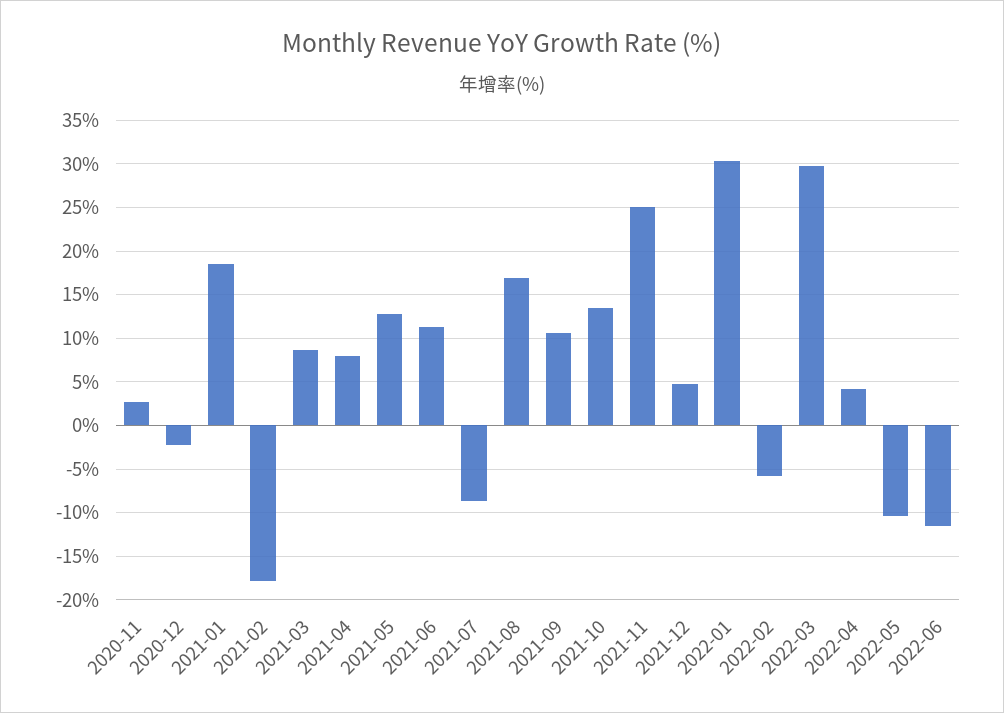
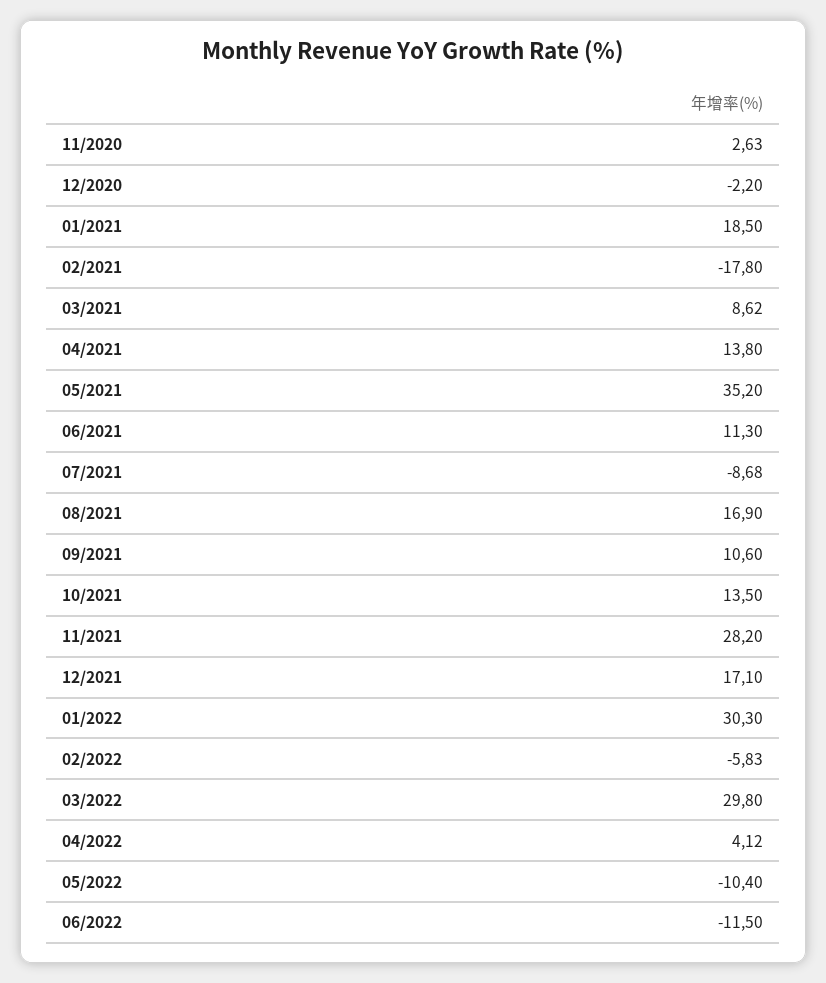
2021-04: 8 -> 13.8
2021-05: 13 -> 35.2
2021-11: 25 -> 28.2
2021-12: 5 -> 17.1

